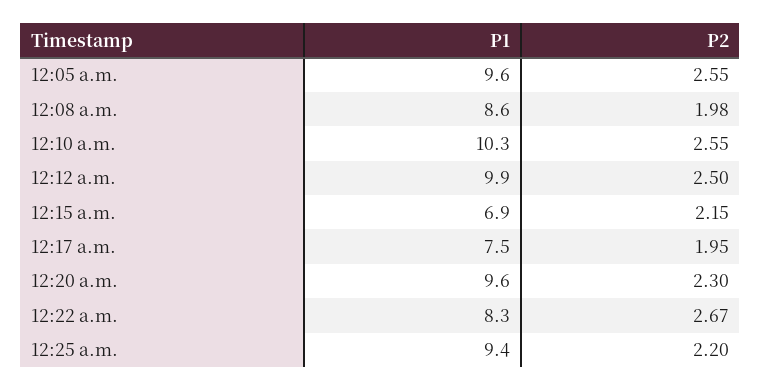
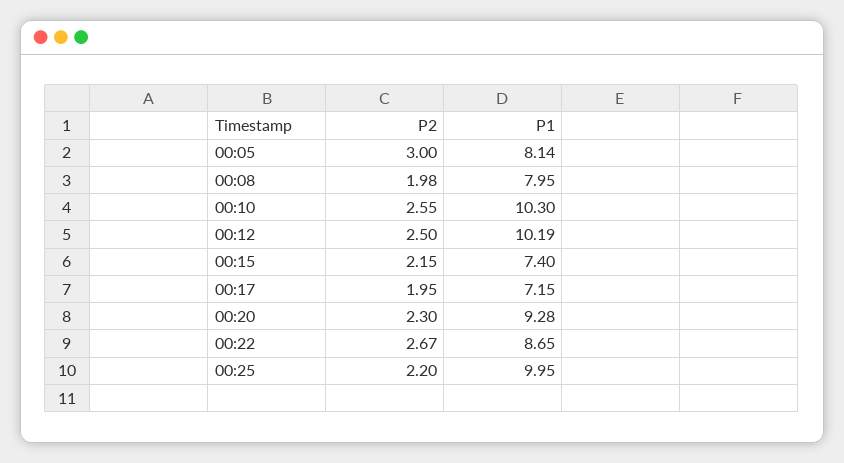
P1, 12:05 a.m.: 9.6 -> 8.14
P2, 12:05 a.m.: 2.55 -> 3
P1, 12:08 a.m.: 8.6 -> 7.95
P1, 12:12 a.m.: 9.9 -> 10.19
P1, 12:15 a.m.: 6.9 -> 7.4
P1, 12:17 a.m.: 7.5 -> 7.15
P1, 12:20 a.m.: 9.6 -> 9.28
P1, 12:22 a.m.: 8.3 -> 8.65
P1, 12:25 a.m.: 9.4 -> 9.95

